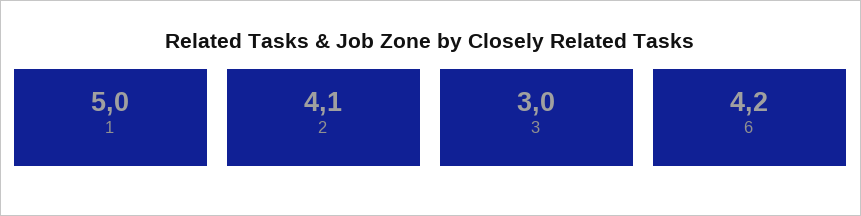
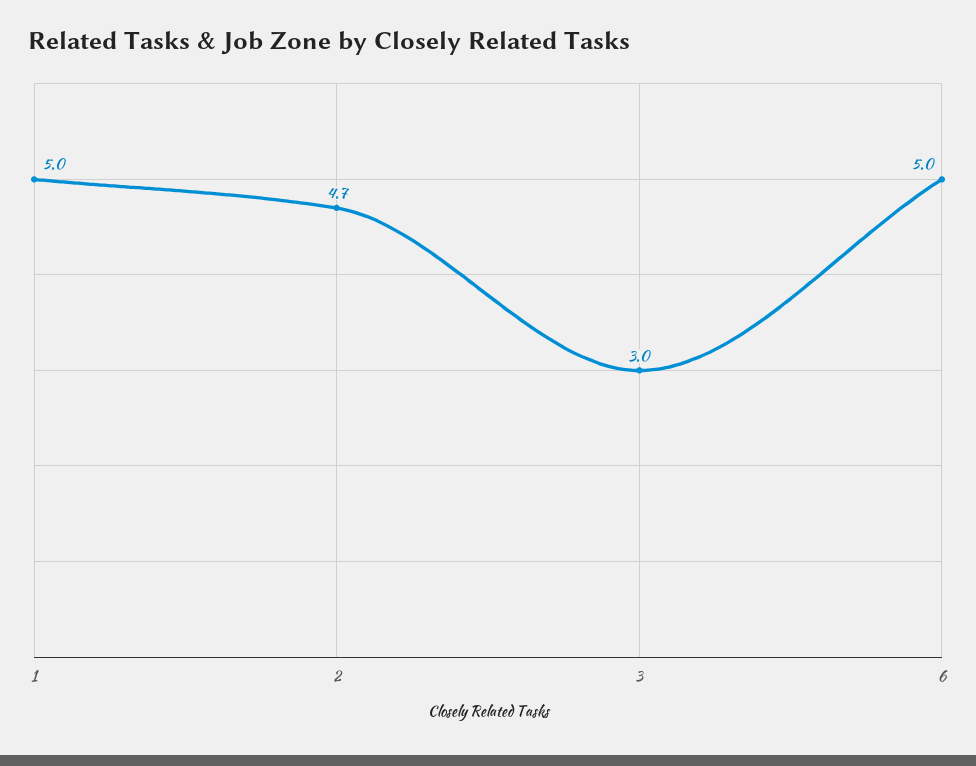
2: 4.1 -> 4.7
6: 4.2 -> 5

